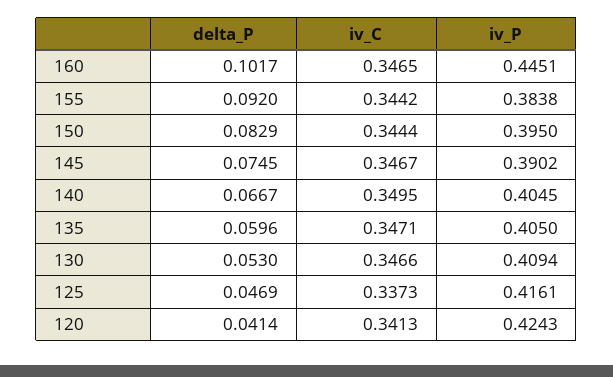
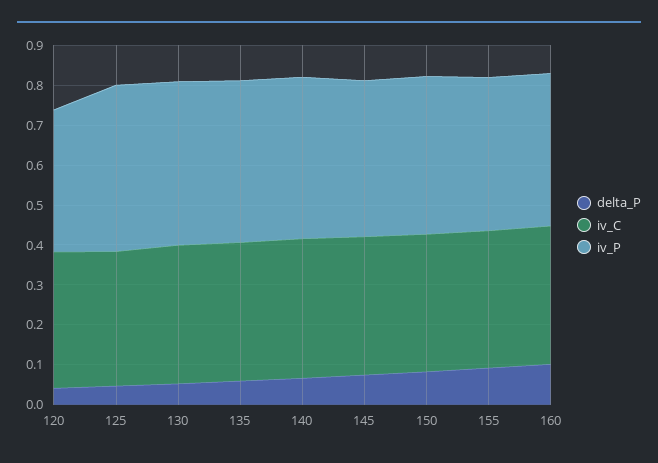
iv_P, 160: 0.4451 -> 0.375
iv_P, 120: 0.4243 -> 0.35

